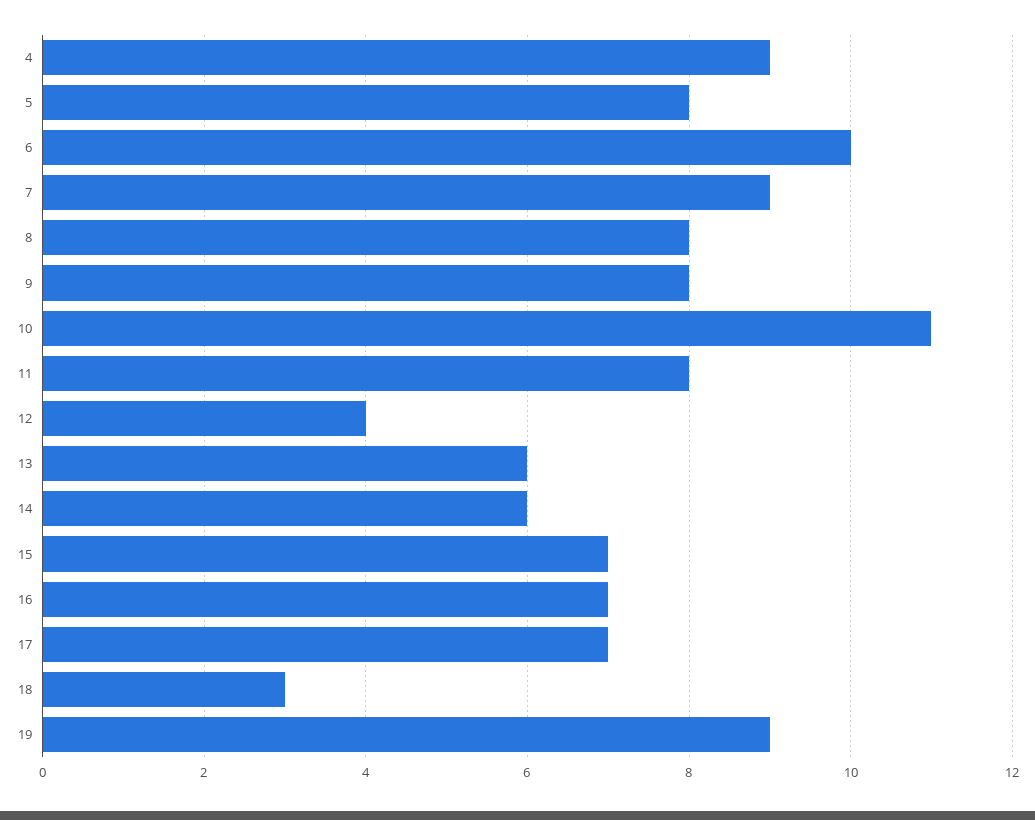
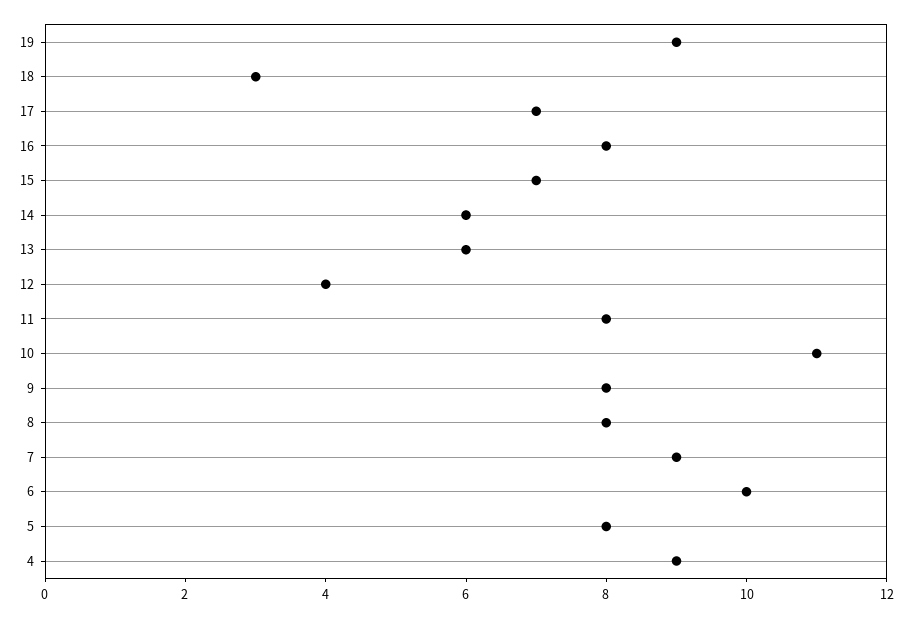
16: 7 -> 8

